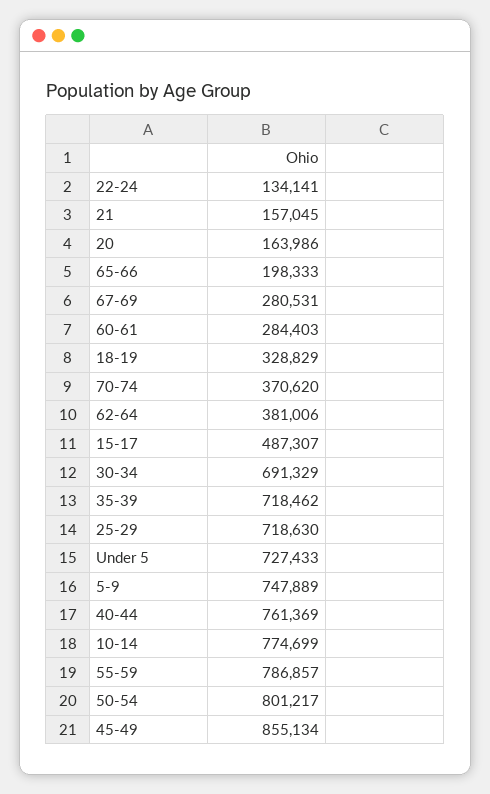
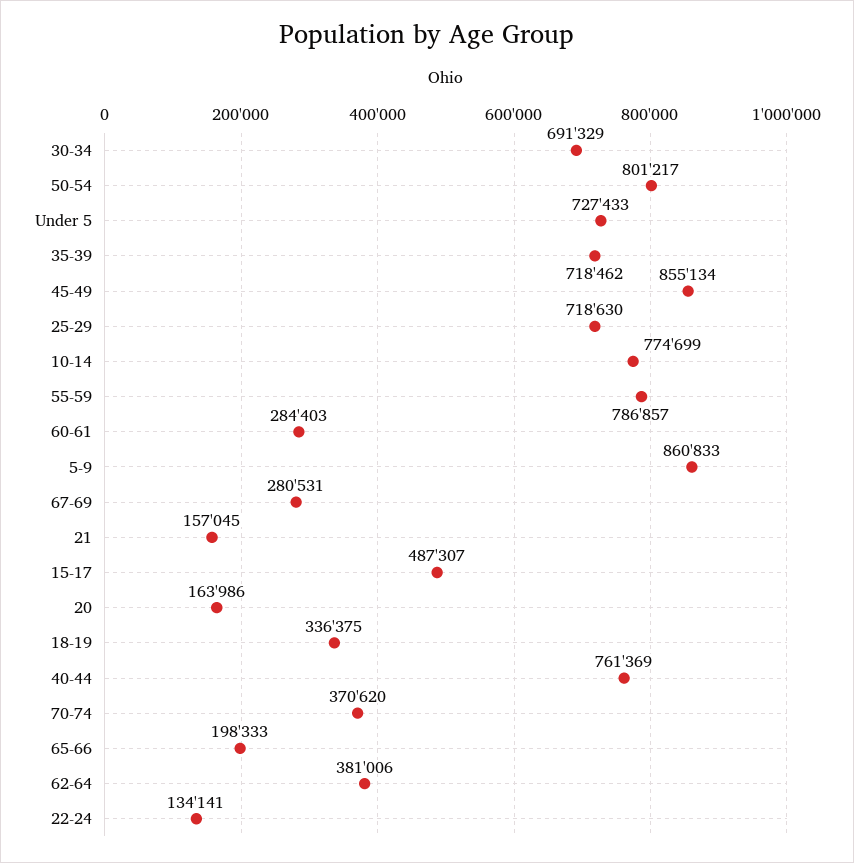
18-19: 328829 -> 336375
5-9: 747889 -> 860833

